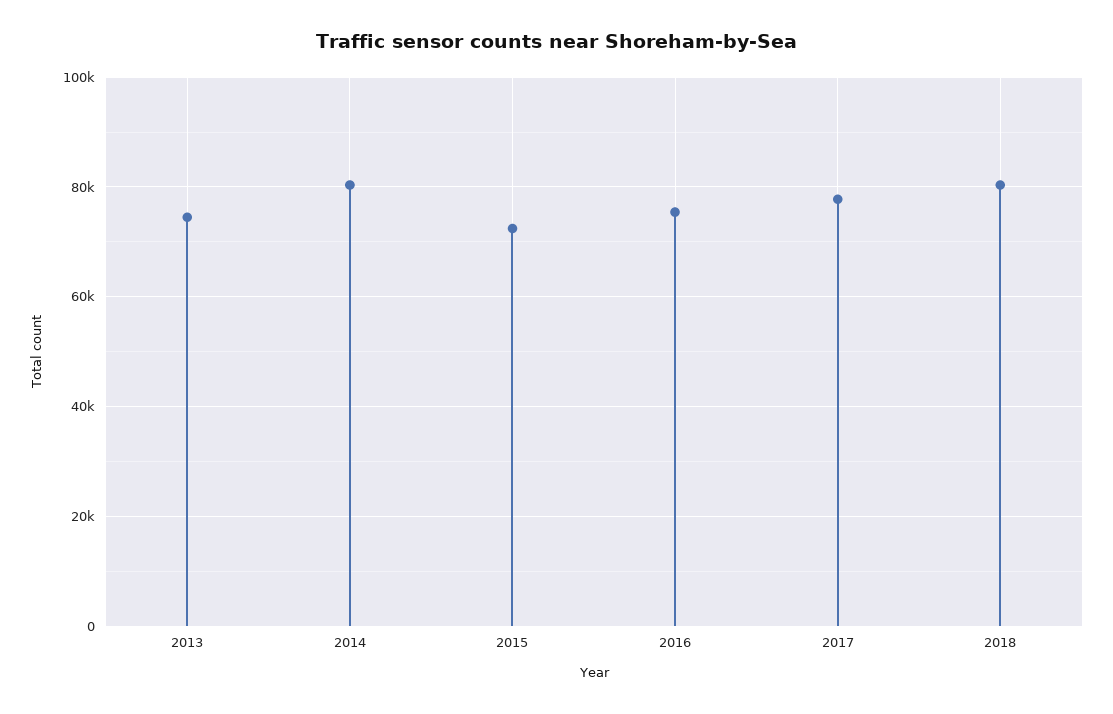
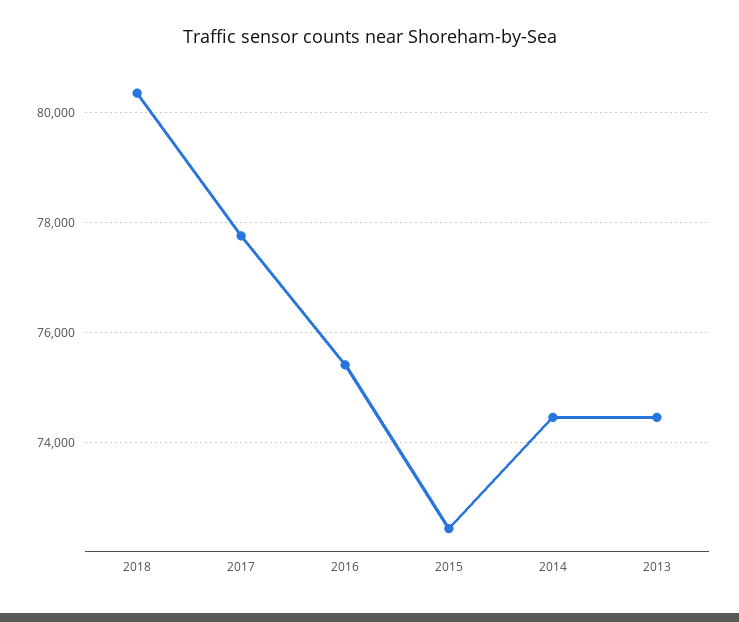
2014: 80000 -> 74400

